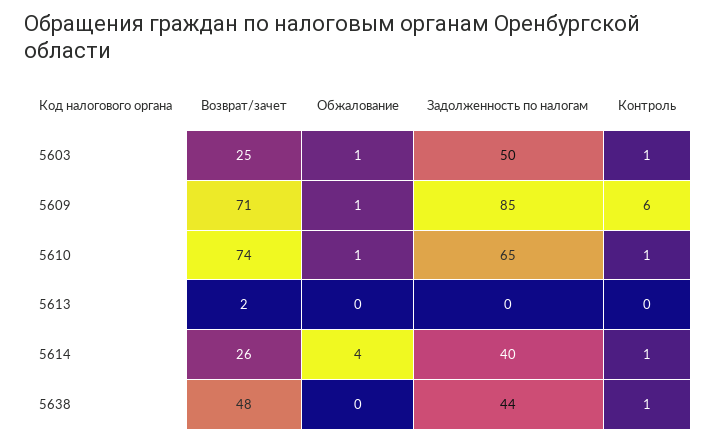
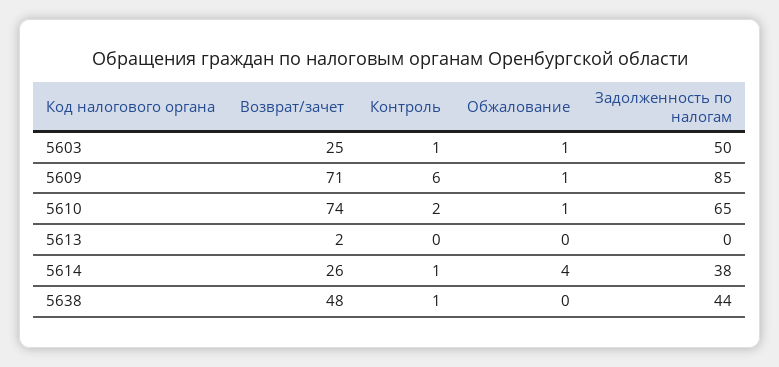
Контроль, 5610: 1 -> 2
Задолженность по налогам, 5614: 40 -> 38

